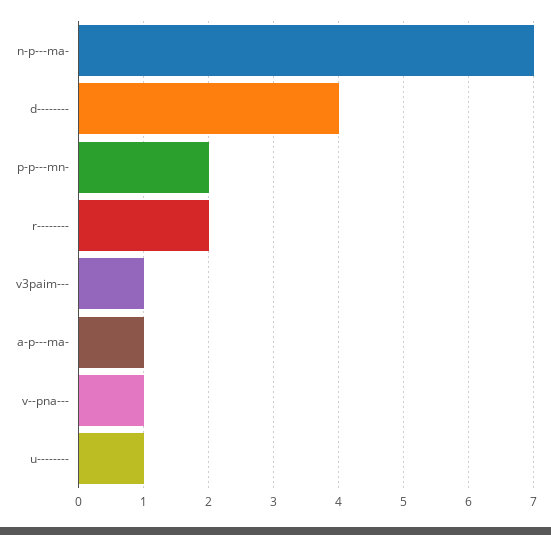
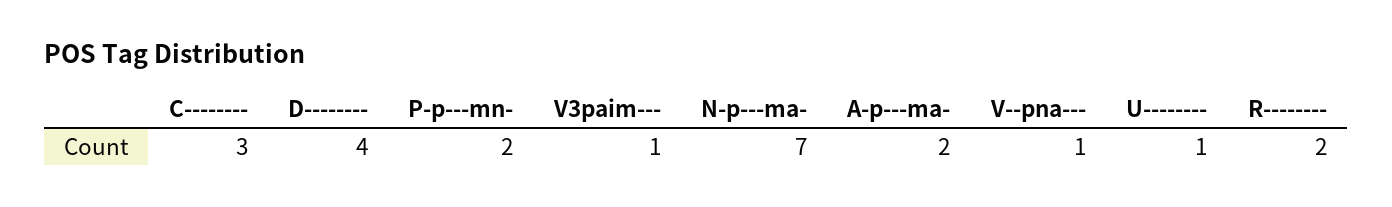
a-p---ma-: 1 -> 2
C--------: none -> 3

